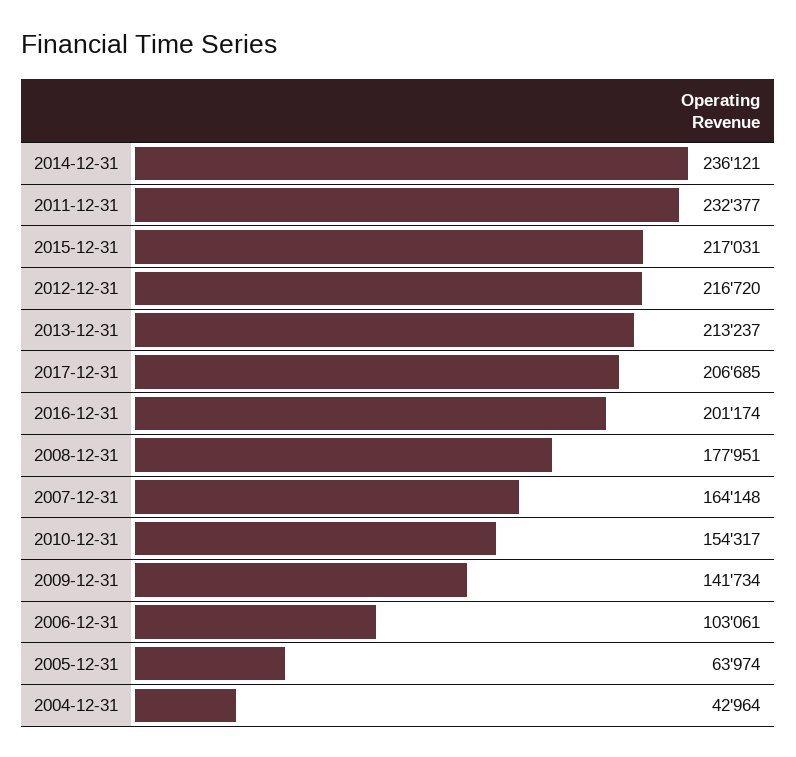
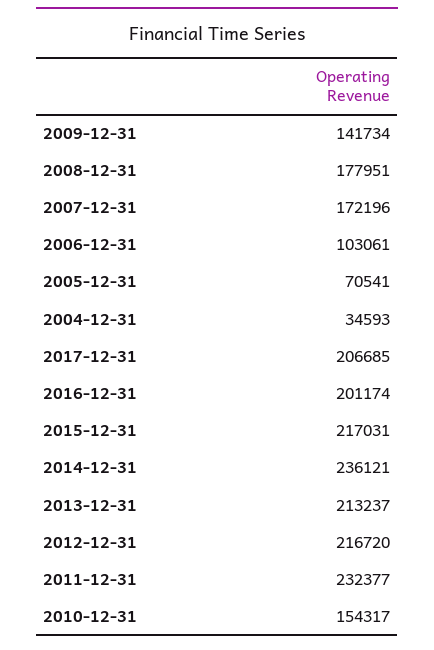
2007-12-31: 164148 -> 172196
2005-12-31: 63974 -> 70541
2004-12-31: 42964 -> 34593

